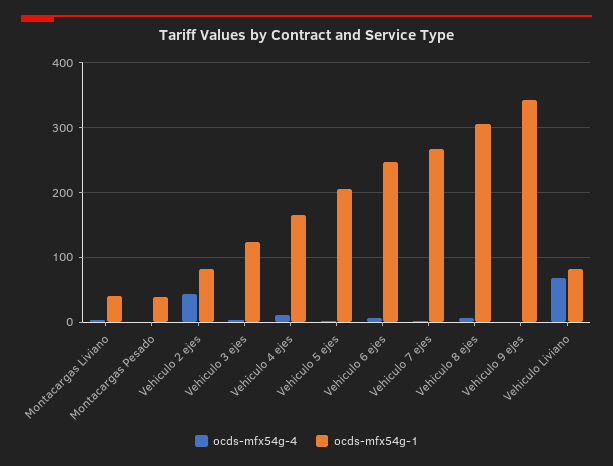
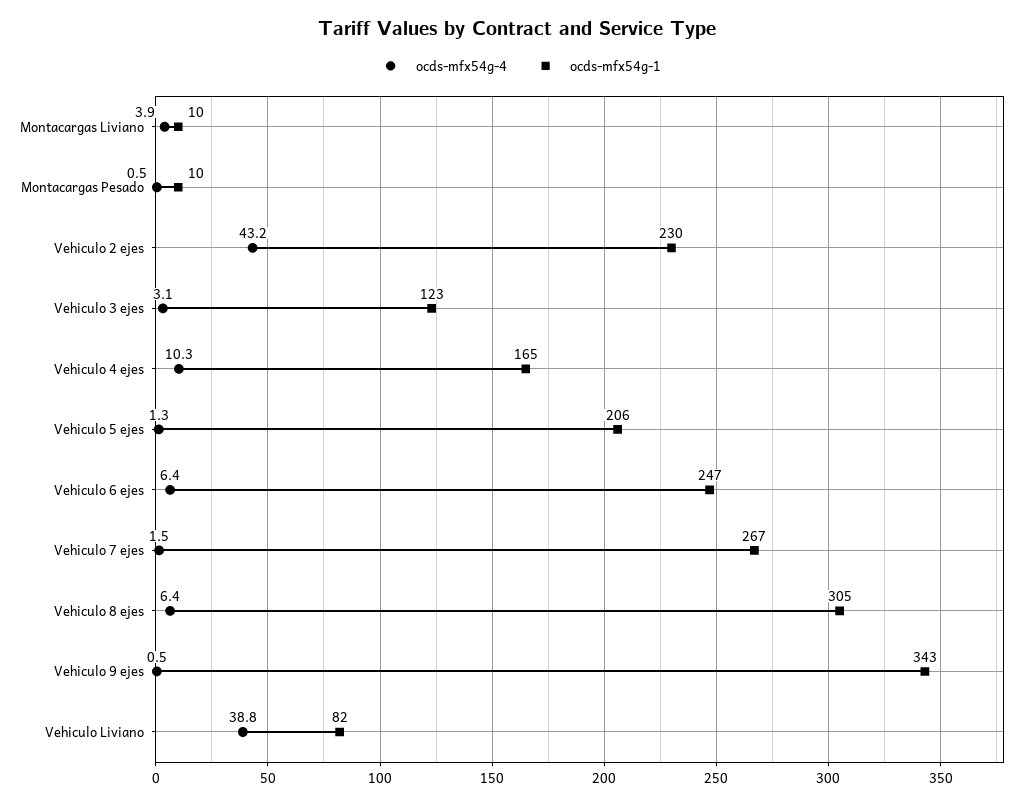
ocds-mfx54g-1, Montacargas Liviano: 40 -> 10
ocds-mfx54g-1, Montacargas Pesado: 40 -> 10
ocds-mfx54g-1, Vehiculo 2 ejes: 80 -> 230
ocds-mfx54g-4, Vehiculo Liviano: 70 -> 38.8

